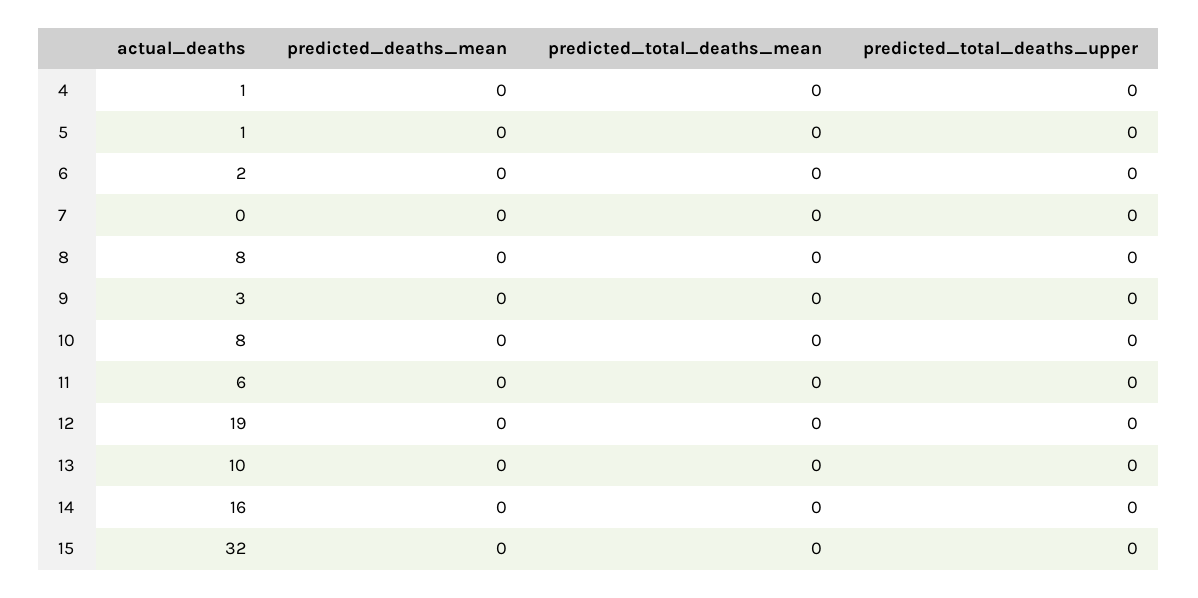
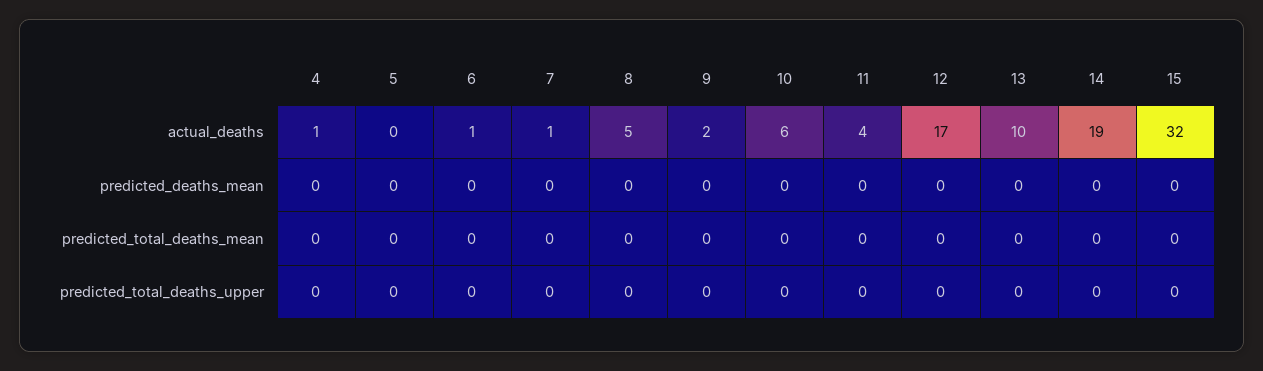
actual_deaths, 5: 1 -> 0
actual_deaths, 6: 2 -> 1
actual_deaths, 7: 0 -> 1
actual_deaths, 8: 8 -> 5
actual_deaths, 9: 3 -> 2
actual_deaths, 10: 8 -> 6
actual_deaths, 11: 6 -> 4
actual_deaths, 12: 19 -> 17
actual_deaths, 14: 16 -> 19

